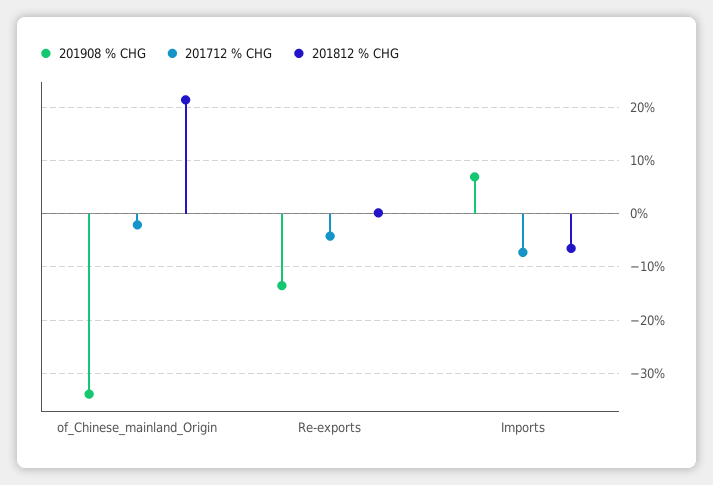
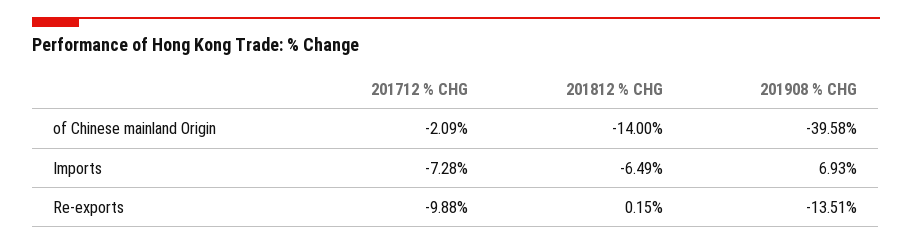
201908 % CHG, of_Chinese_mainland_Origin: -34 -> -39.58
201812 % CHG, of_Chinese_mainland_Origin: 22 -> -14
201712 % CHG, Re-exports: -4 -> -9.88

